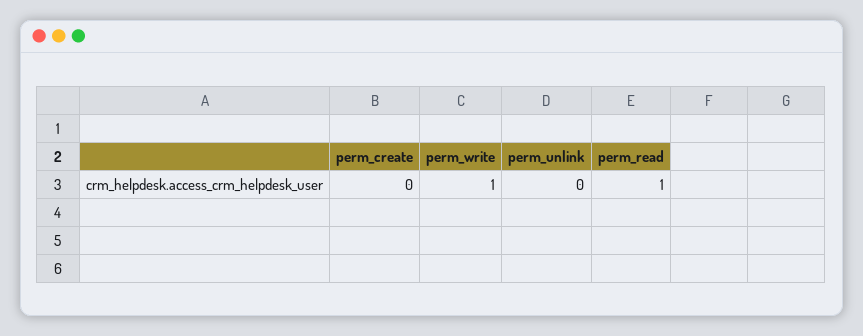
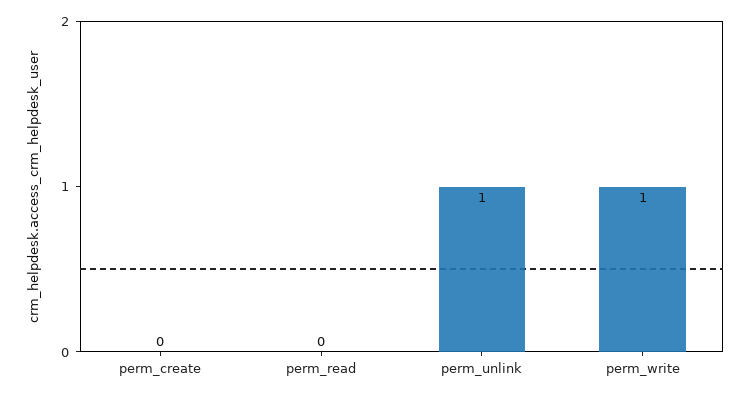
perm_unlink: 0 -> 1
perm_read: 1 -> 0

